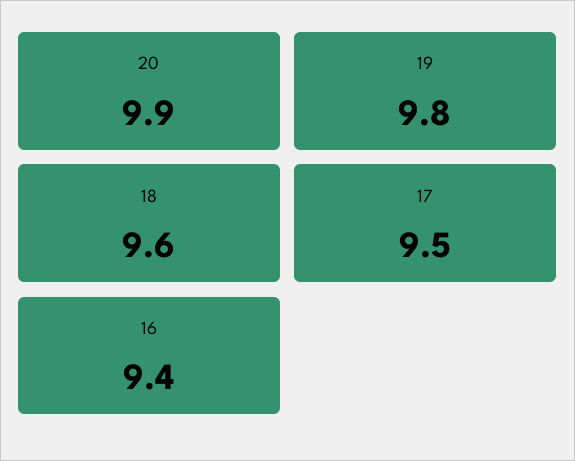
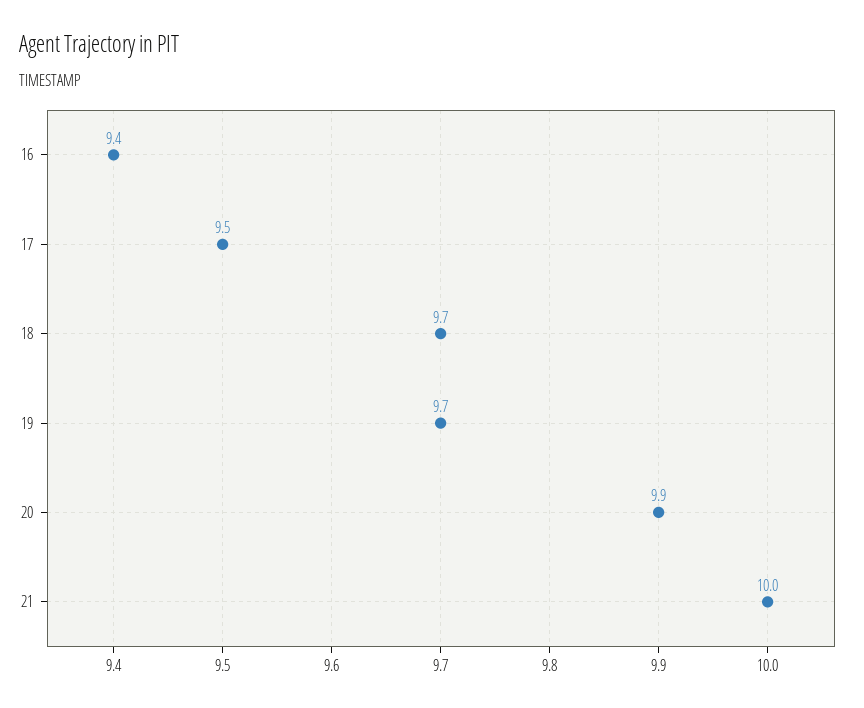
19: 9.8 -> 9.7
18: 9.6 -> 9.7
21: none -> 10

